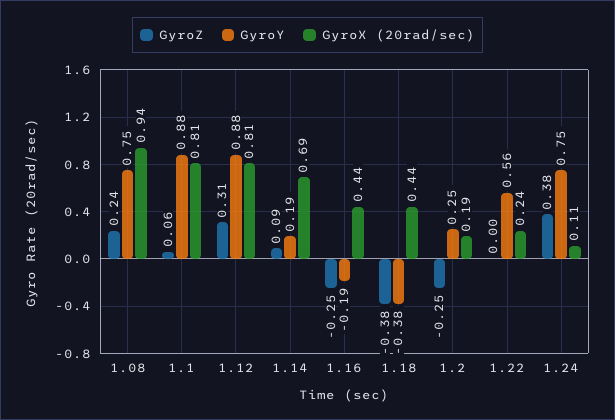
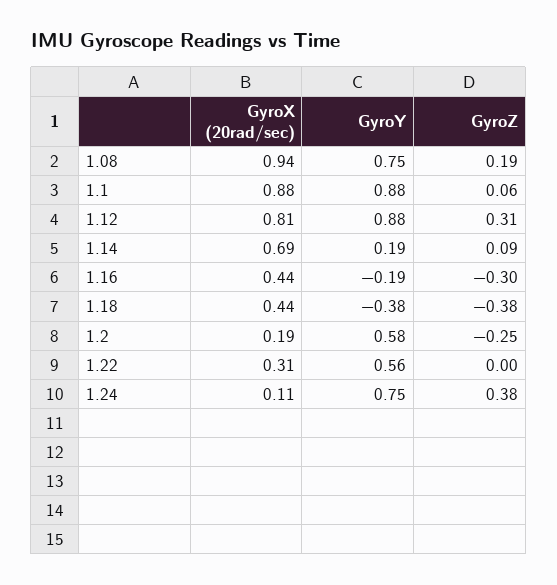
GyroZ, 1.08: 0.24 -> 0.19
GyroX (20rad/sec), 1.1: 0.81 -> 0.88
GyroZ, 1.16: -0.25 -> -0.3
GyroY, 1.2: 0.25 -> 0.58
GyroX (20rad/sec), 1.22: 0.24 -> 0.31

